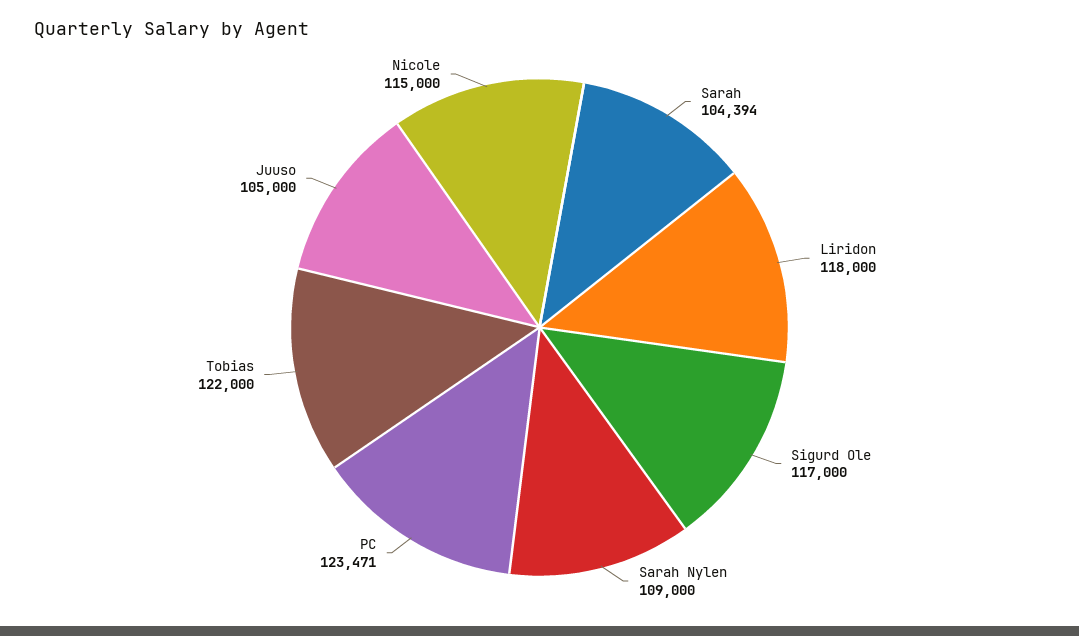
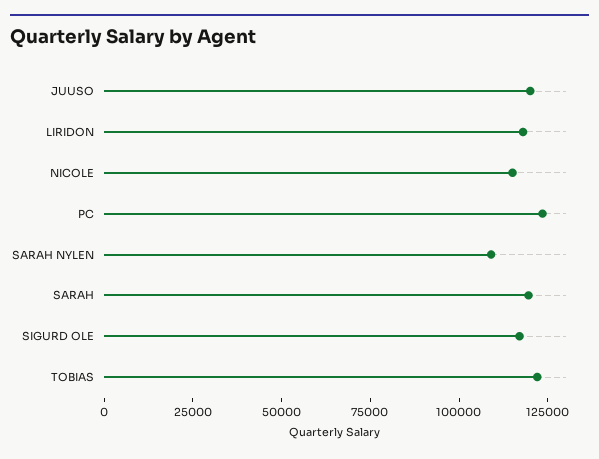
Sarah: 104394 -> 120000
Juuso: 105000 -> 120000

